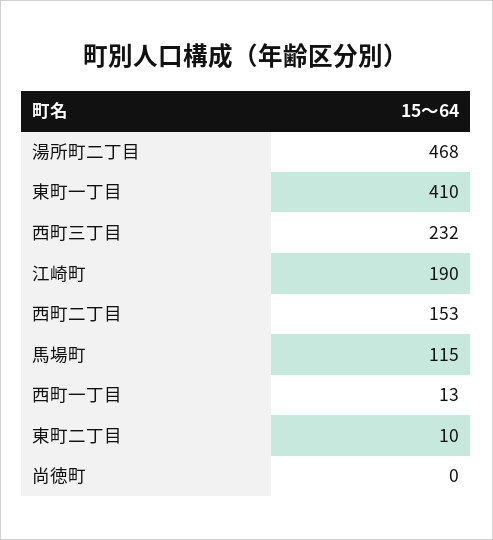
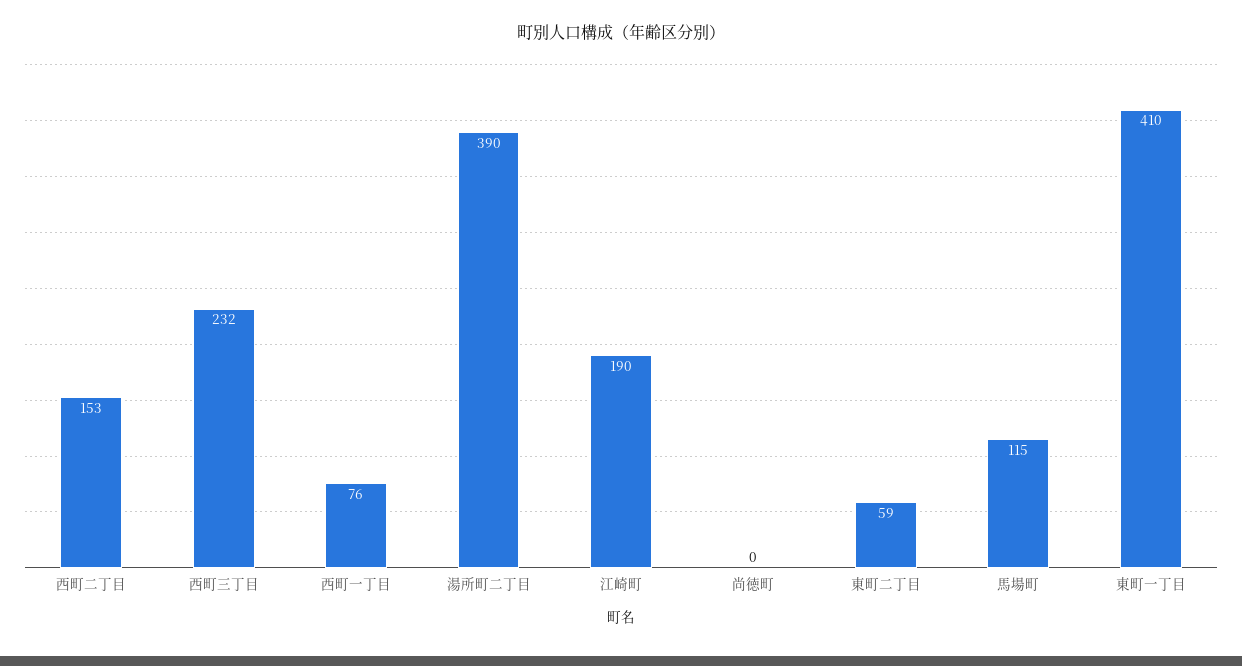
湯所町二丁目: 468 -> 390
西町一丁目: 13 -> 76
東町二丁目: 10 -> 59

